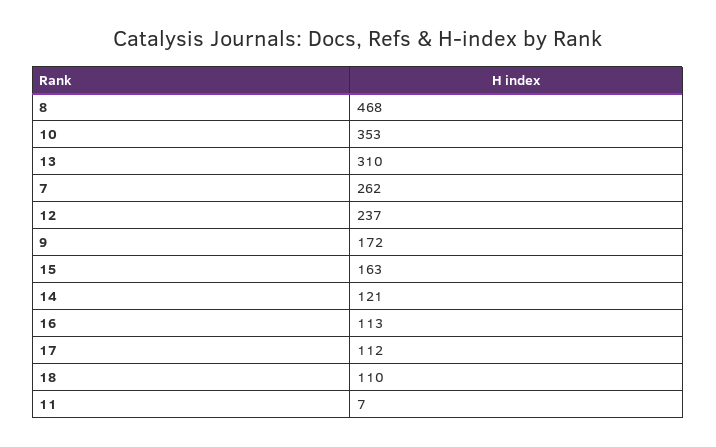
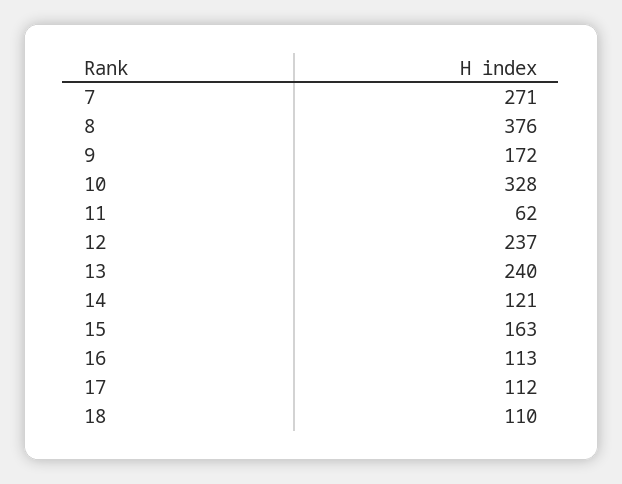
8: 468 -> 376
10: 353 -> 328
13: 310 -> 240
7: 262 -> 271
11: 7 -> 62

